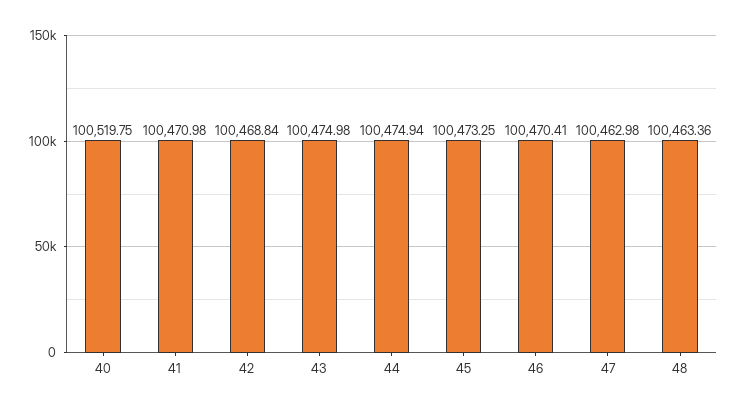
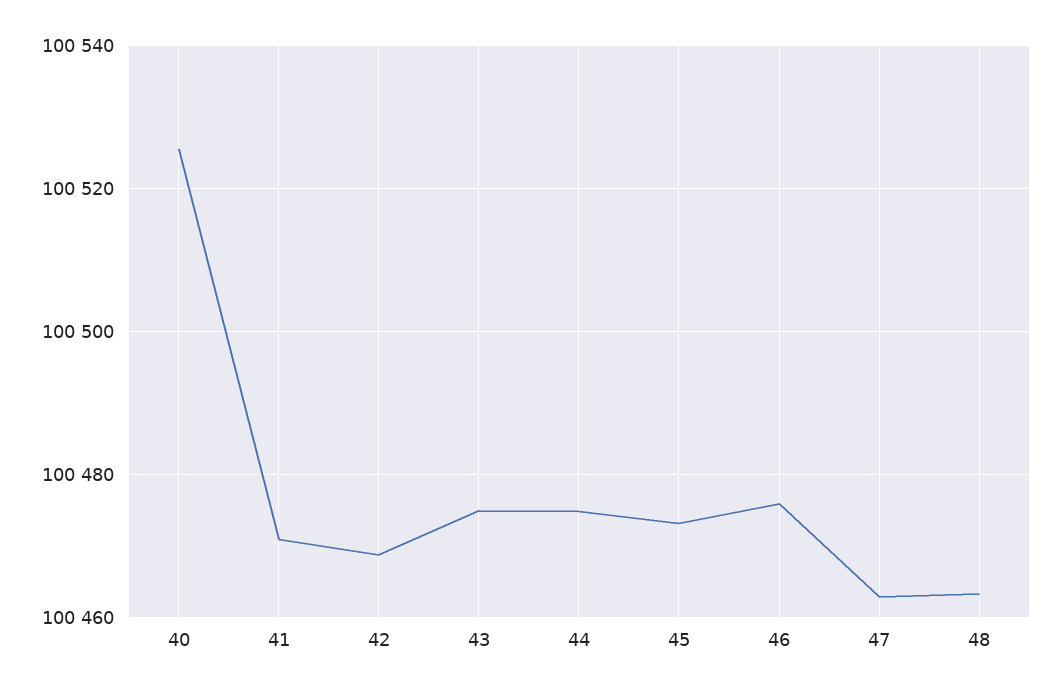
40: 100519.75 -> 100526
46: 100470.41 -> 100476

